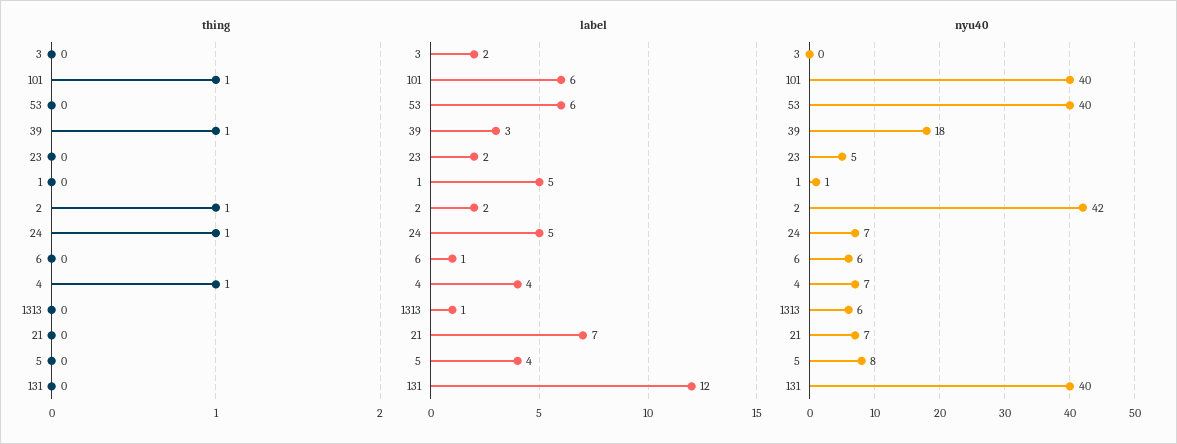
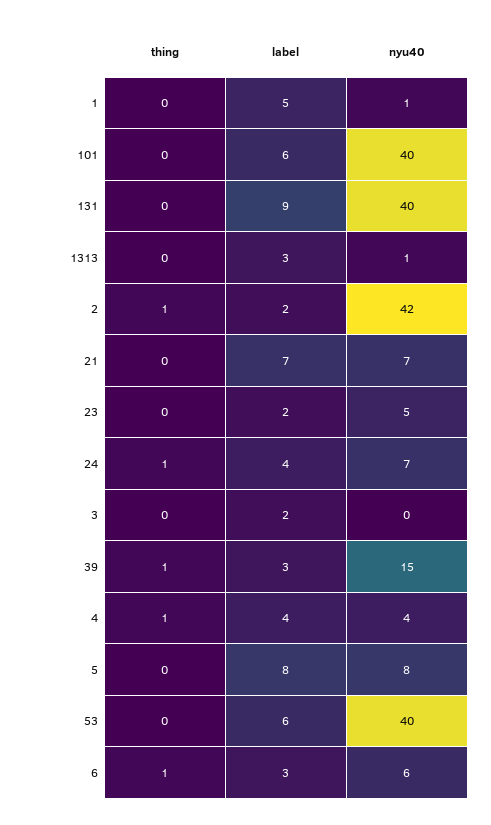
thing, 101: 1 -> 0
thing, 6: 0 -> 1
label, 24: 5 -> 4
label, 6: 1 -> 3
label, 1313: 1 -> 3
label, 5: 4 -> 8
label, 131: 12 -> 9
nyu40, 39: 18 -> 15
nyu40, 4: 7 -> 4
nyu40, 1313: 6 -> 1

